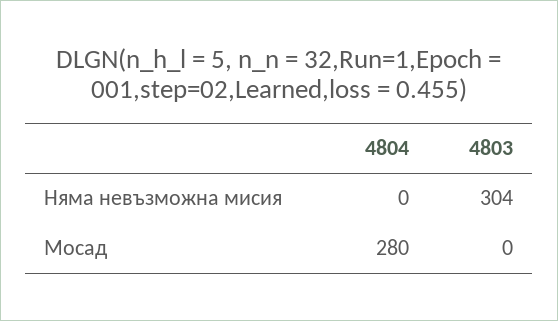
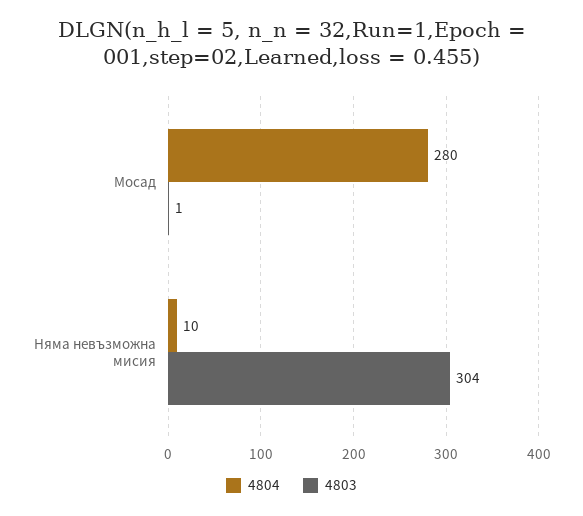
4804, Няма невъзможна мисия: 0 -> 10
4803, Мосад: 0 -> 1

